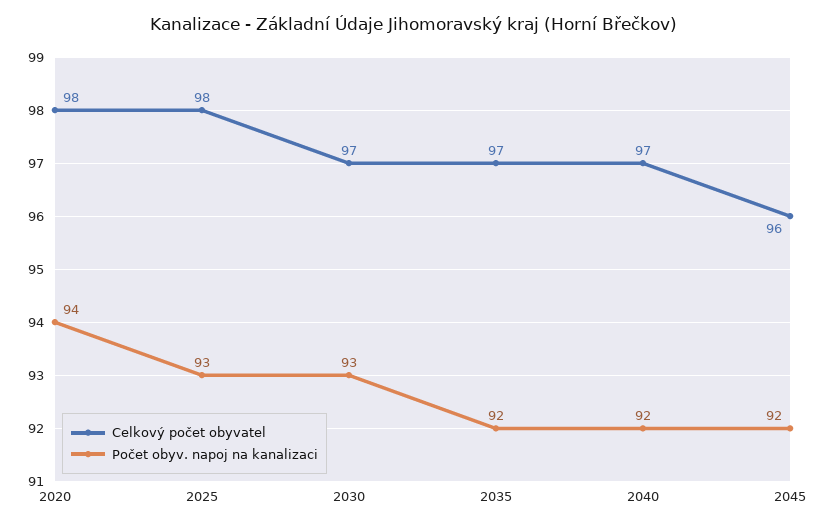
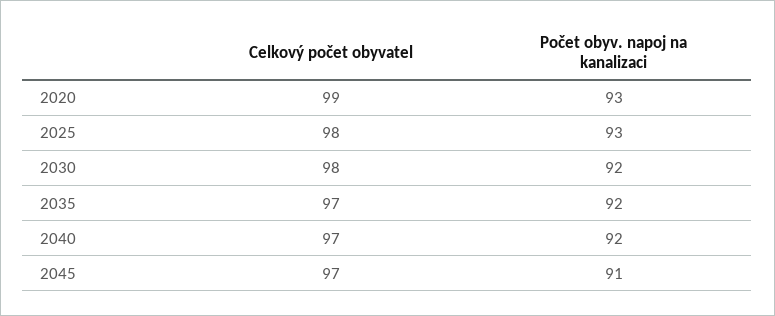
Celkový počet obyvatel, 2020: 98 -> 99
Počet obyv. napoj na kanalizaci, 2020: 94 -> 93
Celkový počet obyvatel, 2030: 97 -> 98
Počet obyv. napoj na kanalizaci, 2030: 93 -> 92
Celkový počet obyvatel, 2045: 96 -> 97
Počet obyv. napoj na kanalizaci, 2045: 92 -> 91

